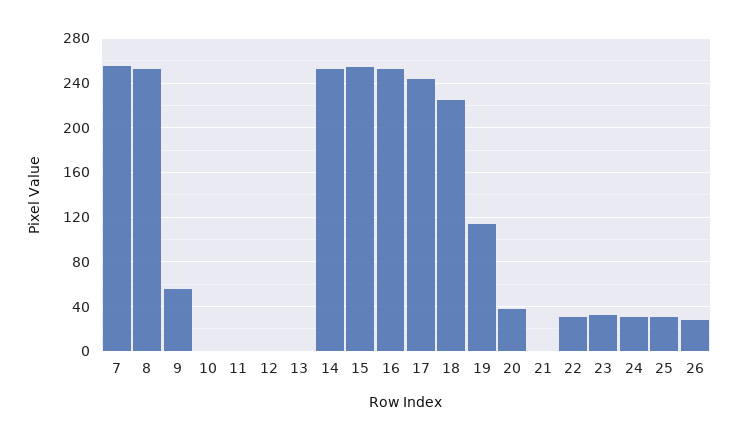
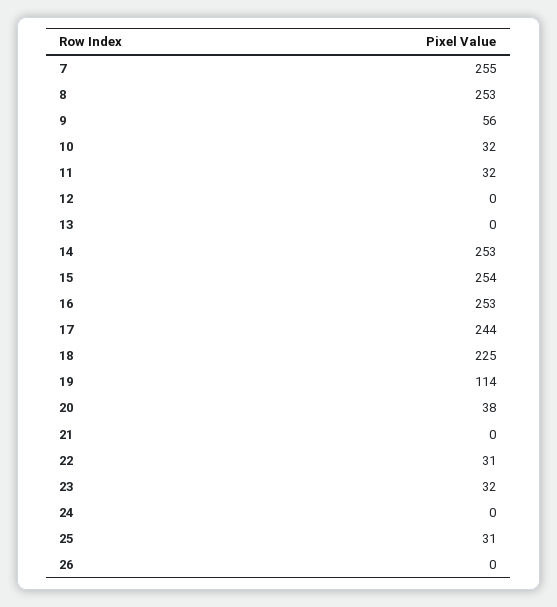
10: 0 -> 32
11: 0 -> 32
24: 30 -> 0
26: 30 -> 0

